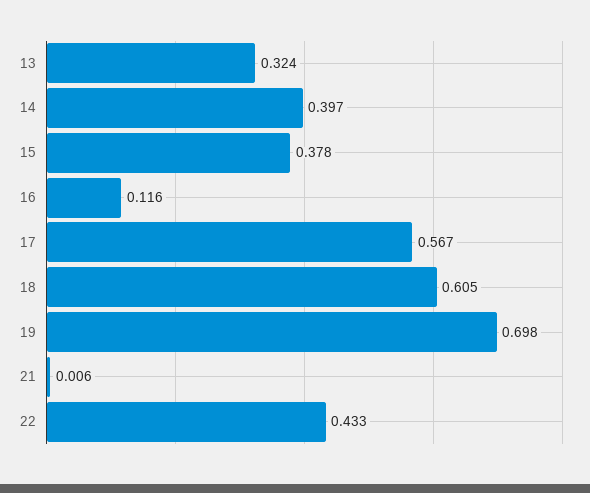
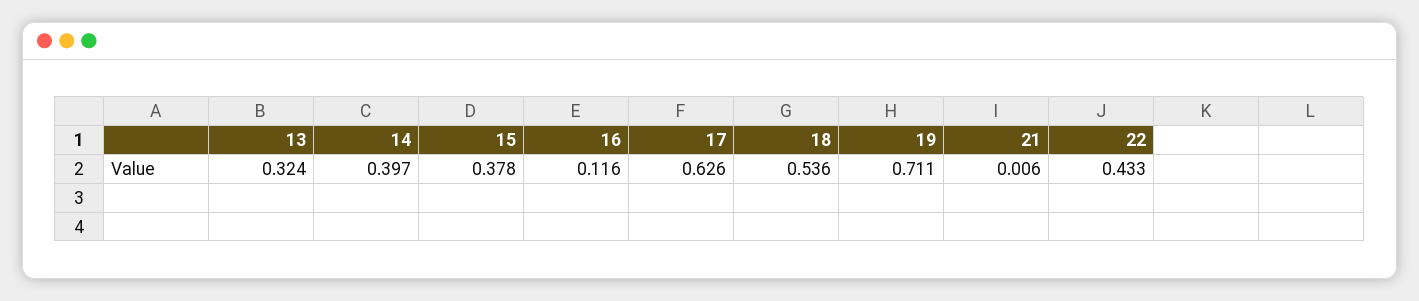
17: 0.567 -> 0.626
18: 0.605 -> 0.536
19: 0.698 -> 0.711

